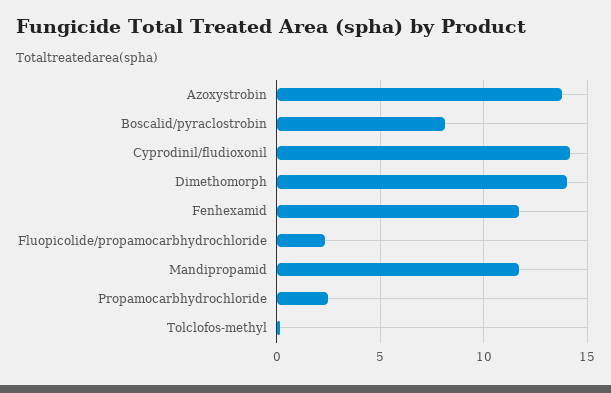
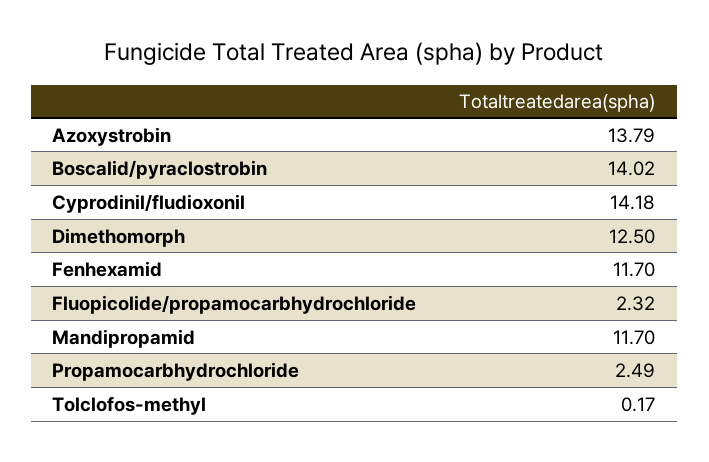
Boscalid/pyraclostrobin: 8 -> 14.02
Dimethomorph: 14 -> 12.5

